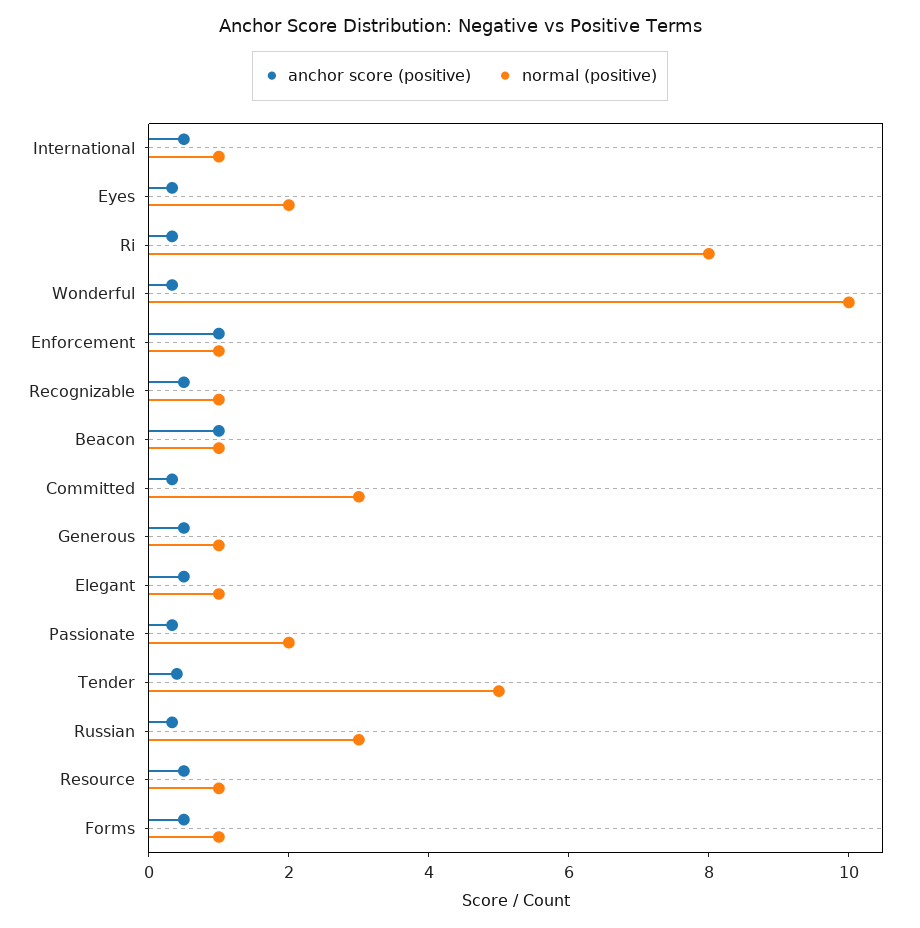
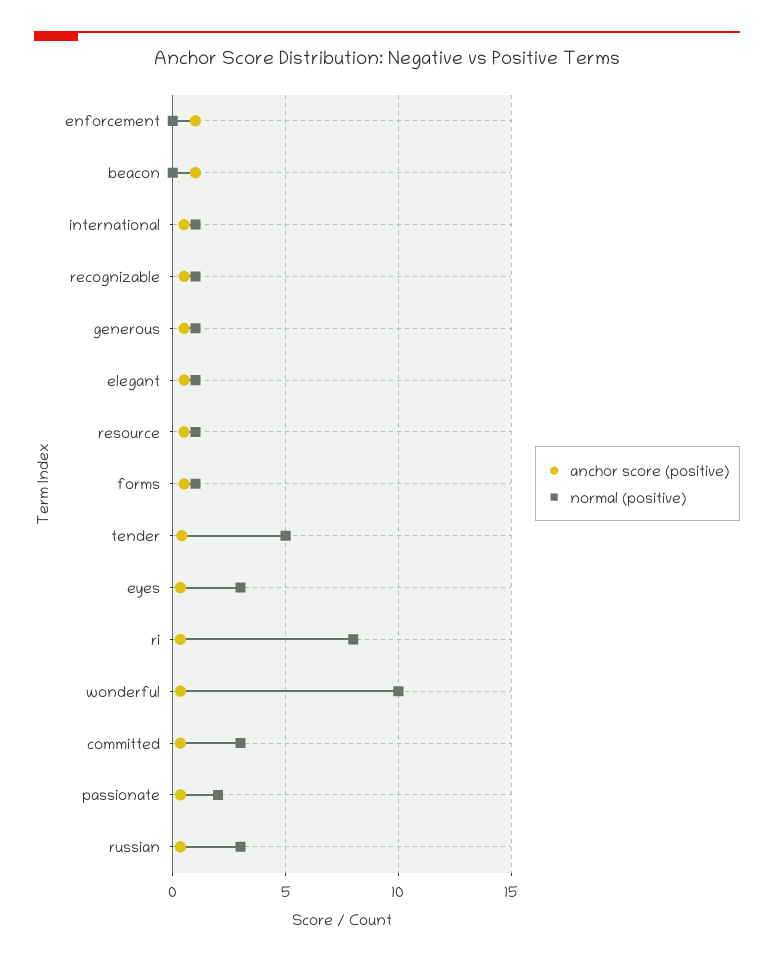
normal (positive), Eyes: 2 -> 3
normal (positive), Enforcement: 1 -> 0
normal (positive), Beacon: 1 -> 0

